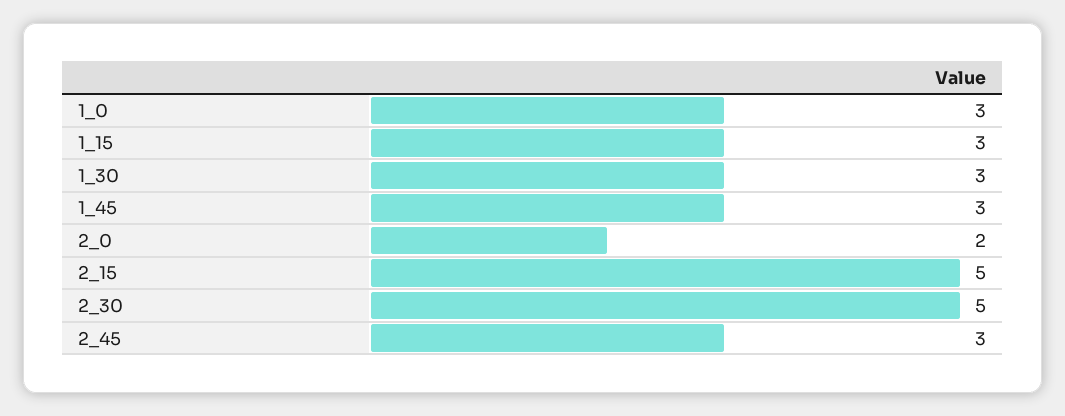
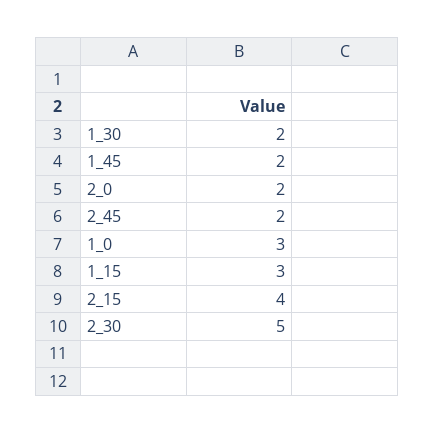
1_30: 3 -> 2
1_45: 3 -> 2
2_15: 5 -> 4
2_45: 3 -> 2

